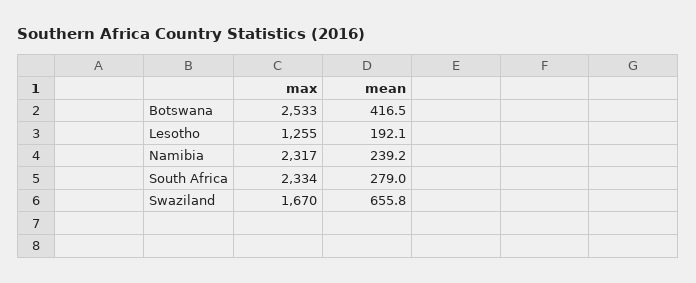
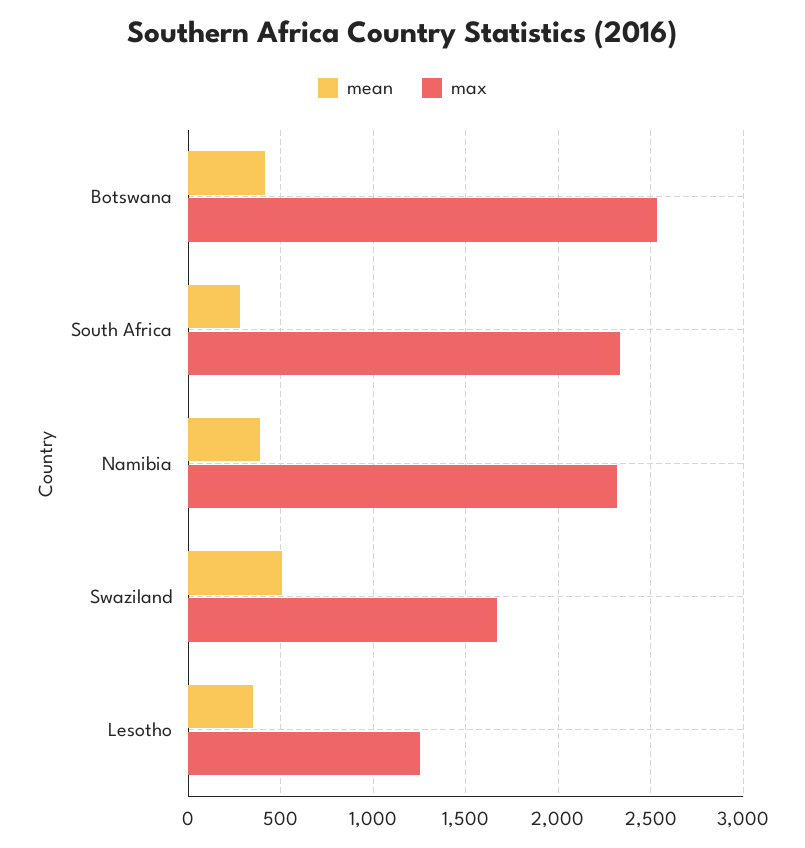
mean, Lesotho: 192.1 -> 350
mean, Namibia: 239.2 -> 400
mean, Swaziland: 655.8 -> 500

